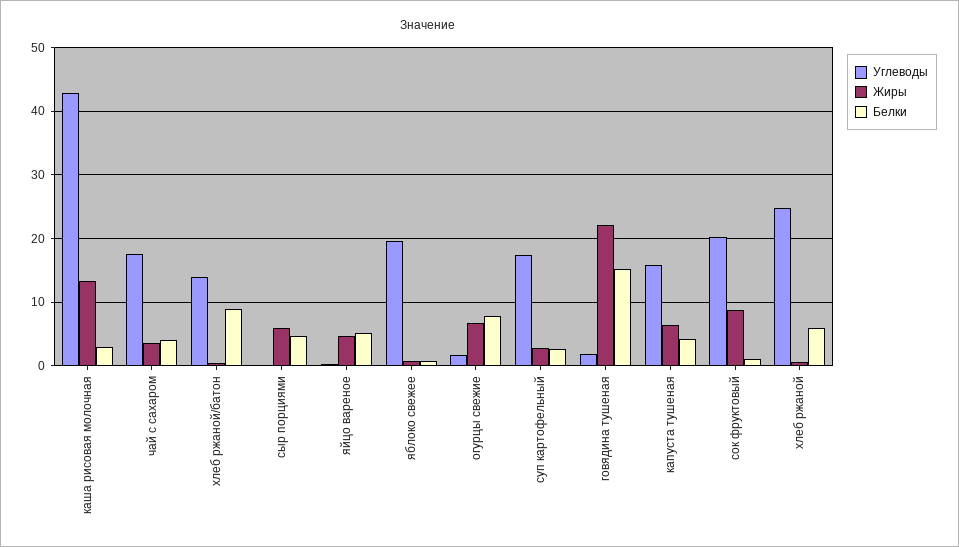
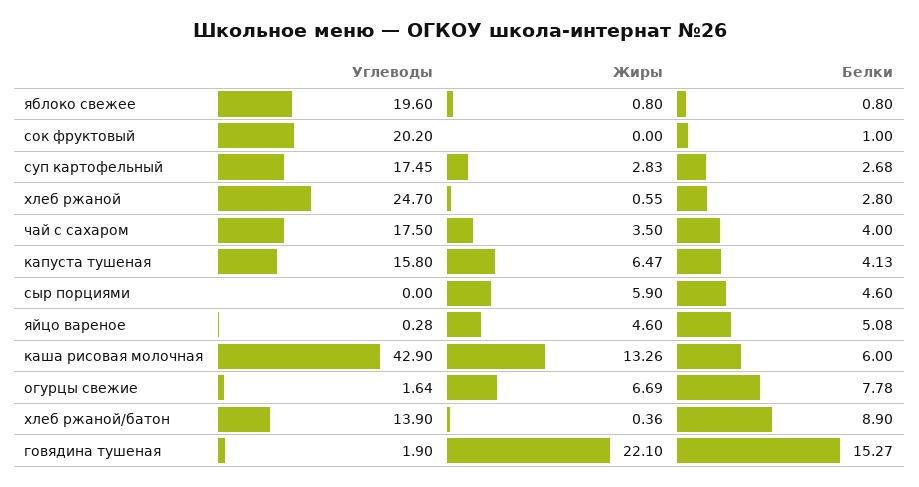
Белки, каша рисовая молочная: 3 -> 6
Жиры, сок фруктовый: 9 -> 0
Белки, хлеб ржаной: 6 -> 2.8

